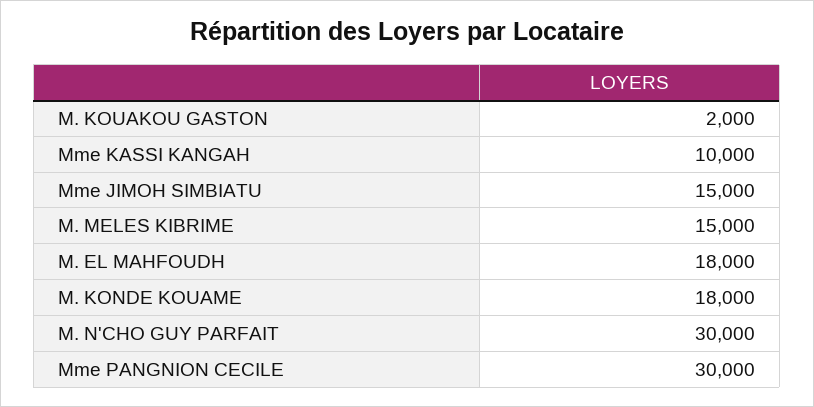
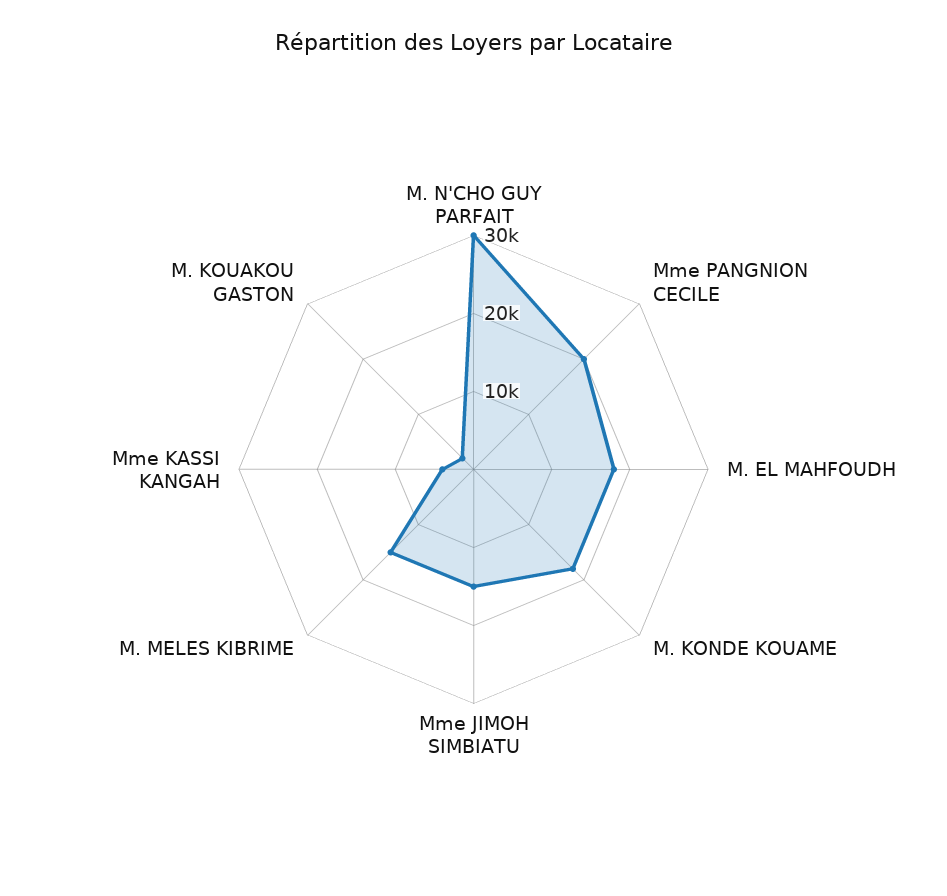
Mme KASSI KANGAH: 10000 -> 4000
Mme PANGNION CECILE: 30000 -> 20000

